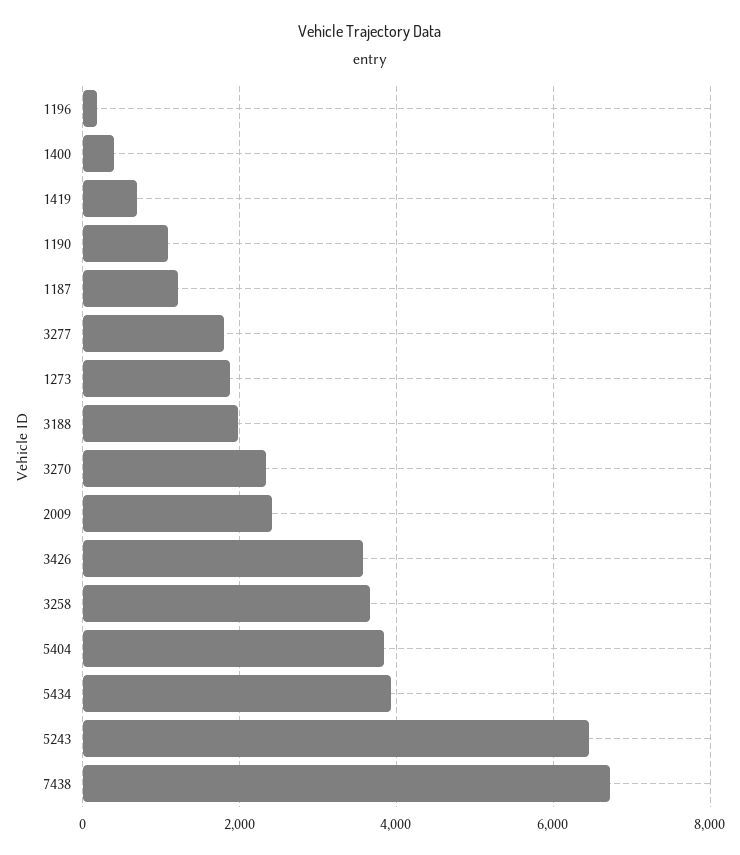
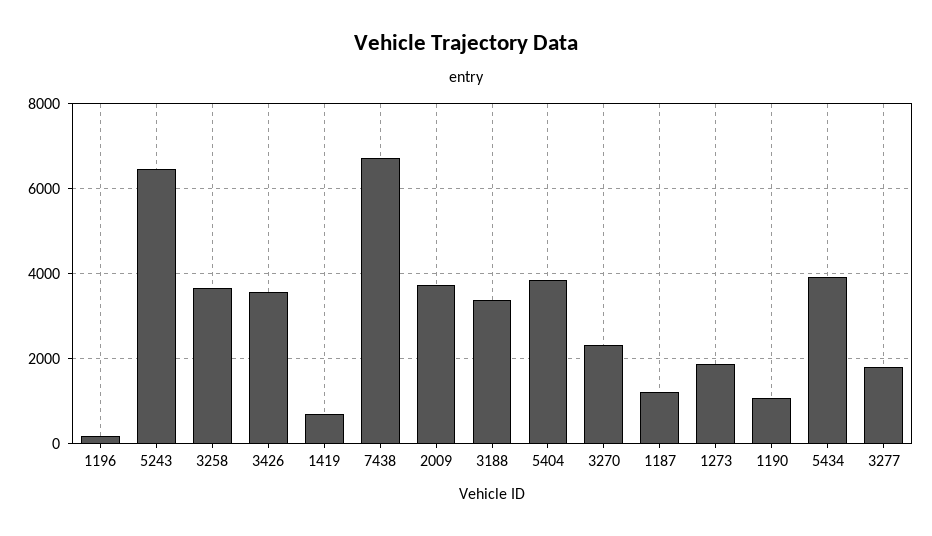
1400: 400 -> none
3188: 2000 -> 3400
2009: 2400 -> 3800

